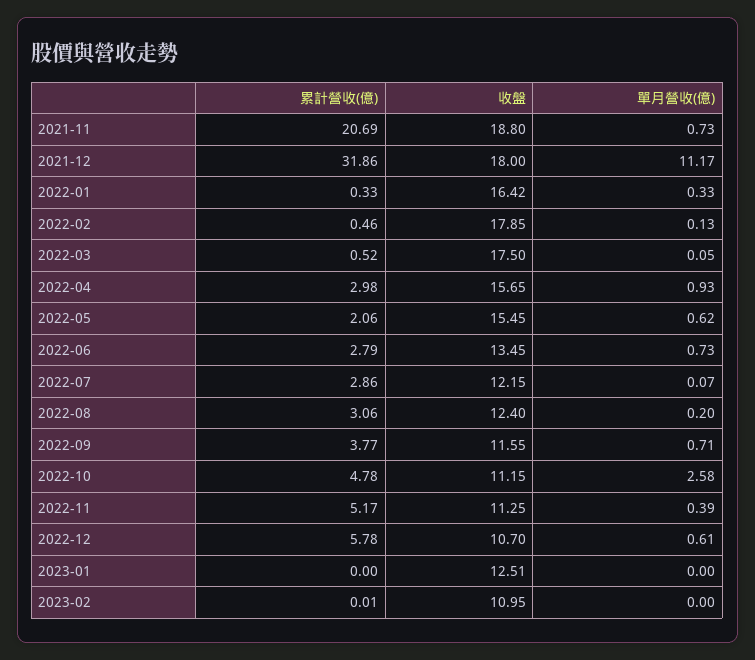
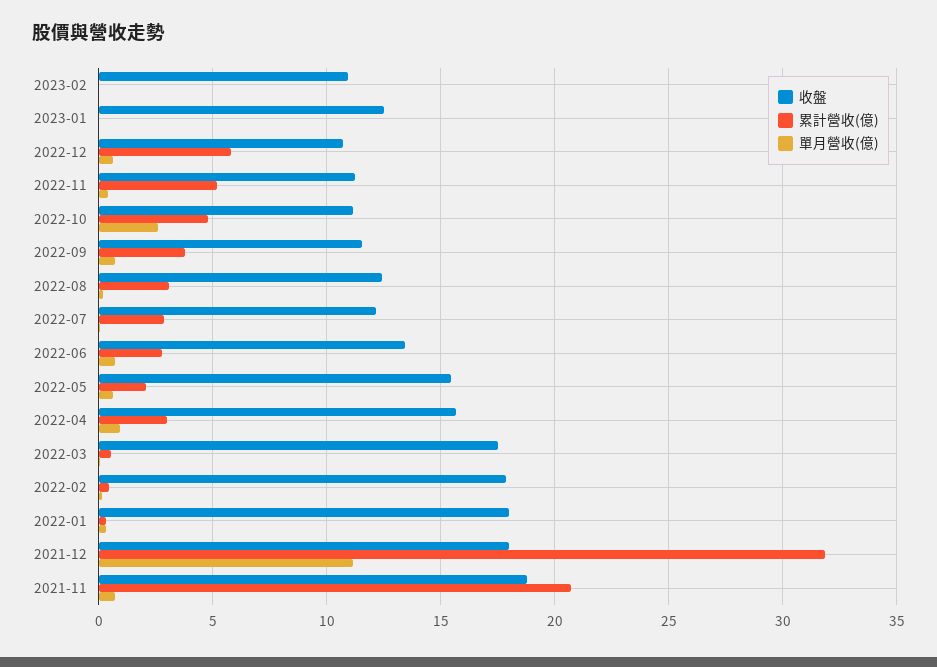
收盤, 2022-01: 16.42 -> 18

